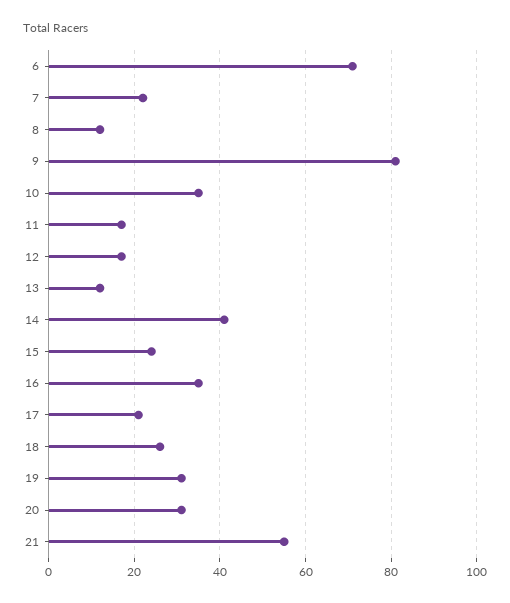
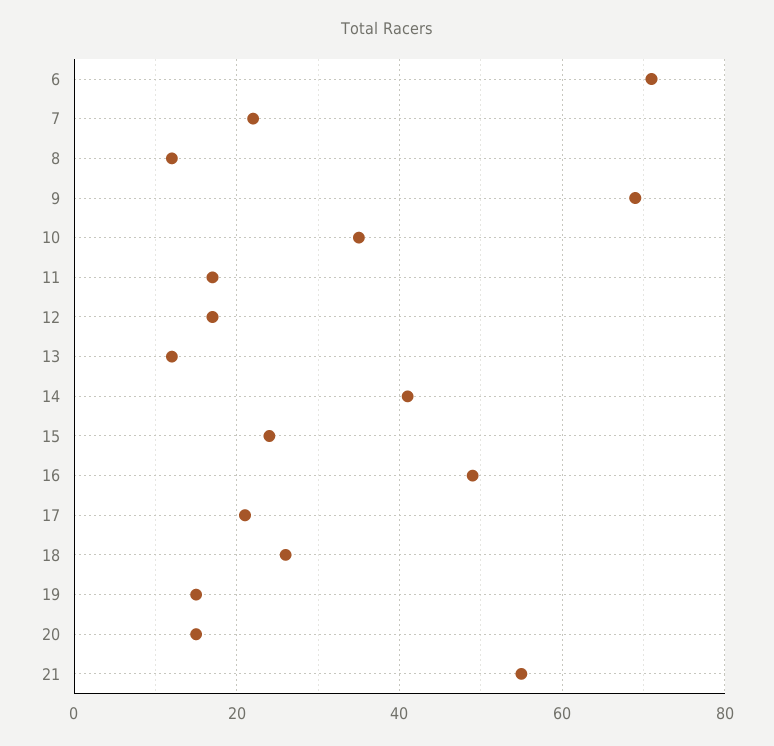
9: 80 -> 70
16: 35 -> 50
19: 30 -> 15
20: 30 -> 15

